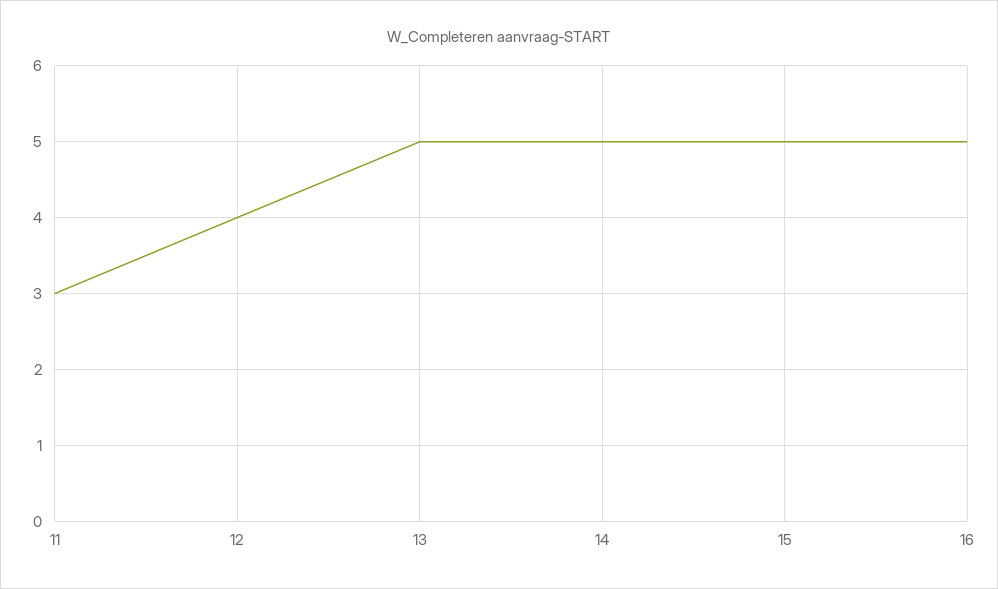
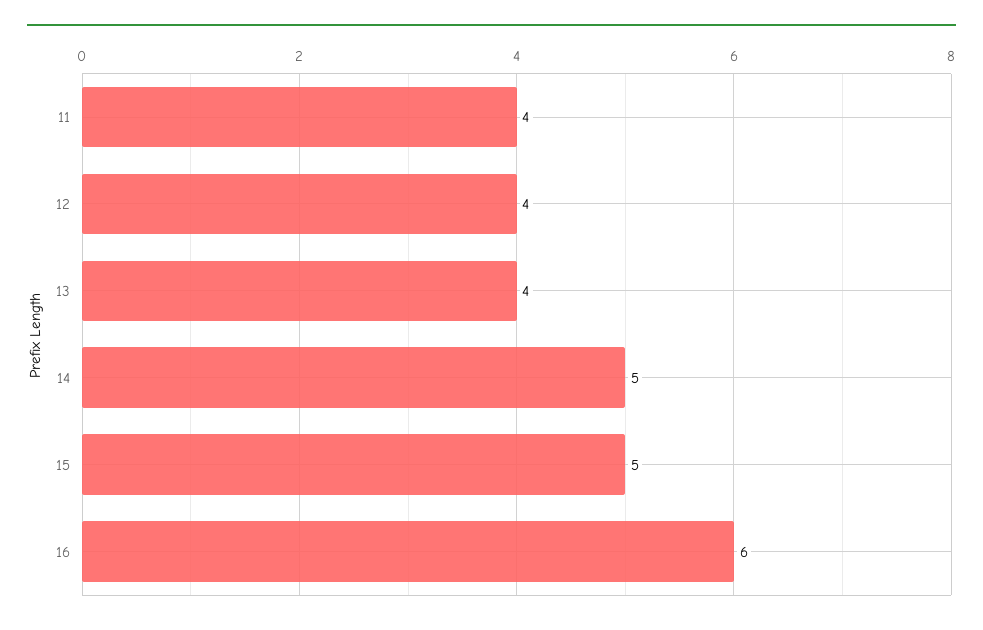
11: 3 -> 4
13: 5 -> 4
16: 5 -> 6

